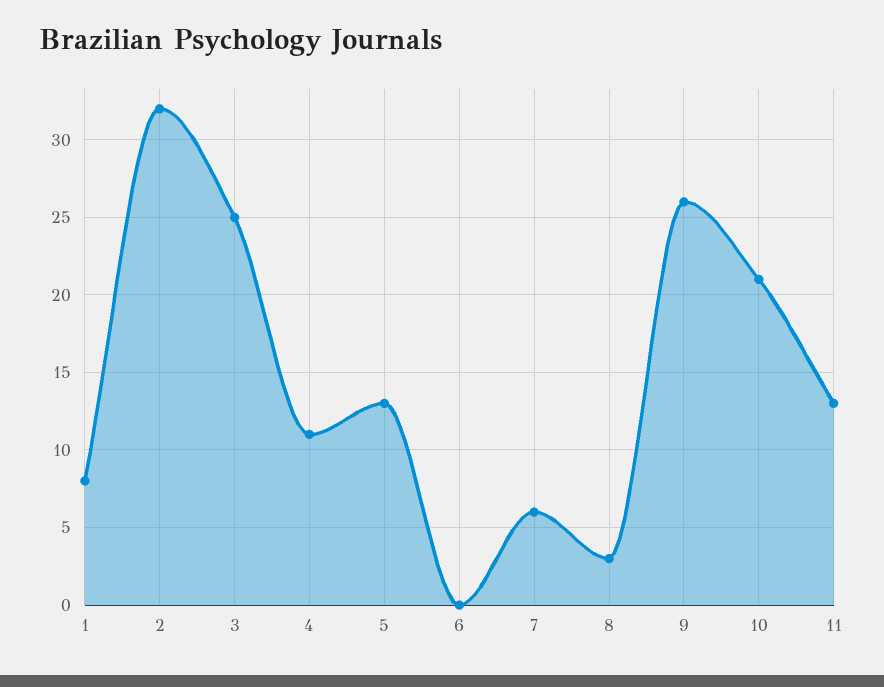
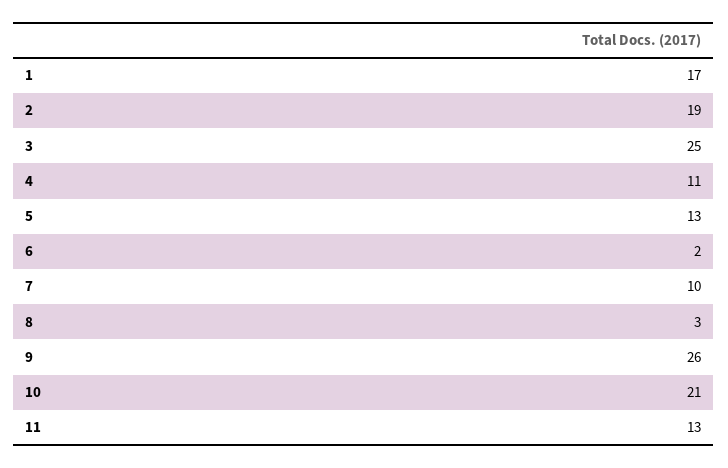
1: 8 -> 17
2: 32 -> 19
6: 0 -> 2
7: 6 -> 10

